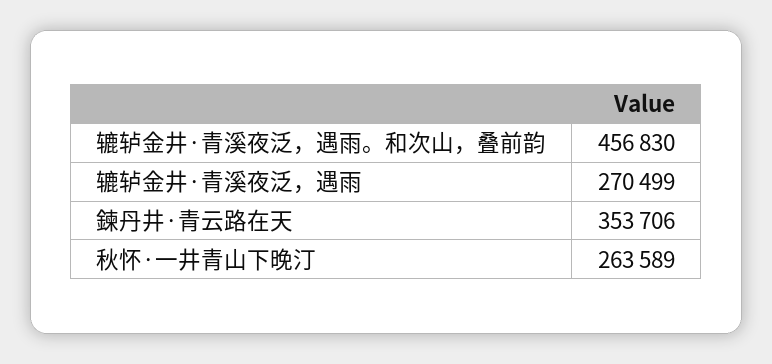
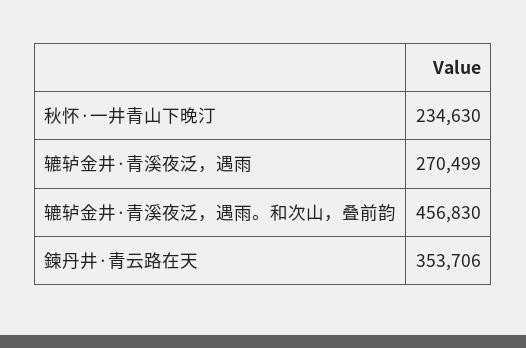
秋怀·一井青山下晚汀: 263589 -> 234630

